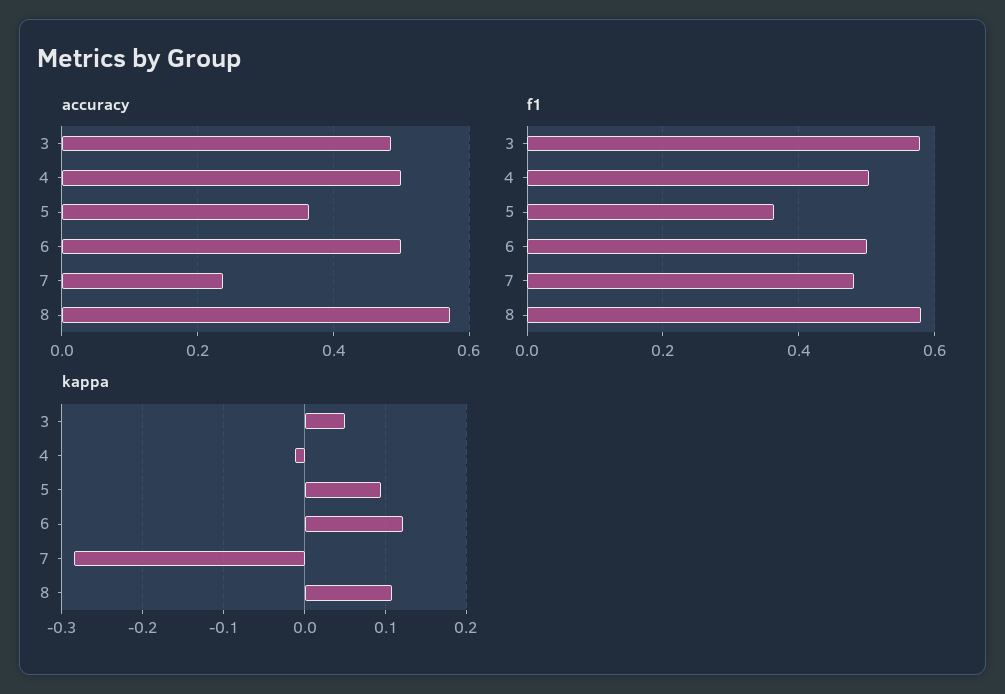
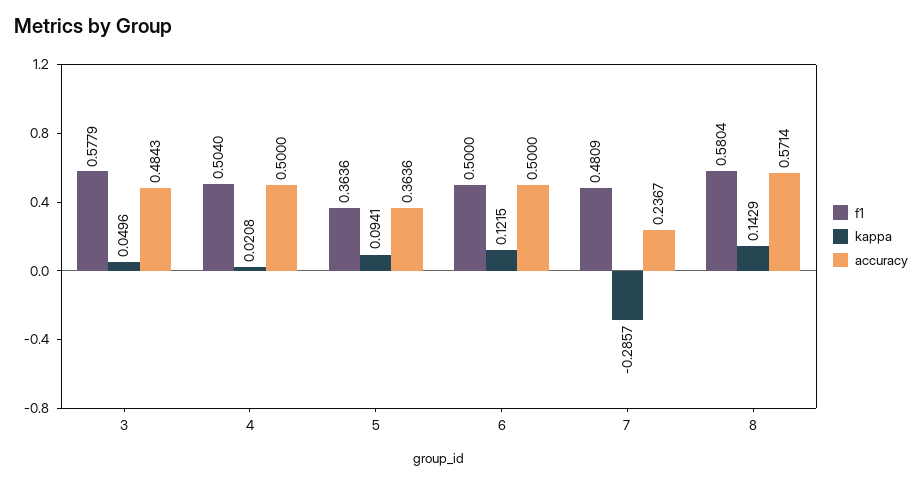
kappa, 4: -0.01 -> 0.0208
kappa, 8: 0.11 -> 0.1429

